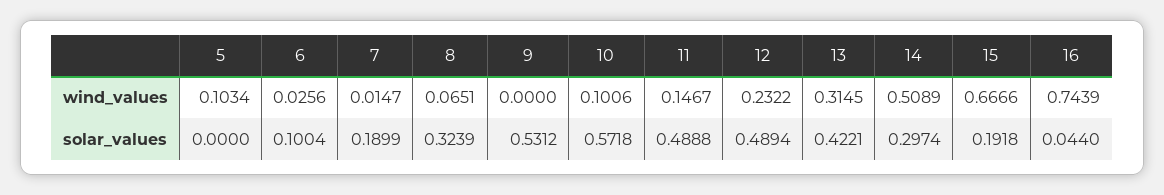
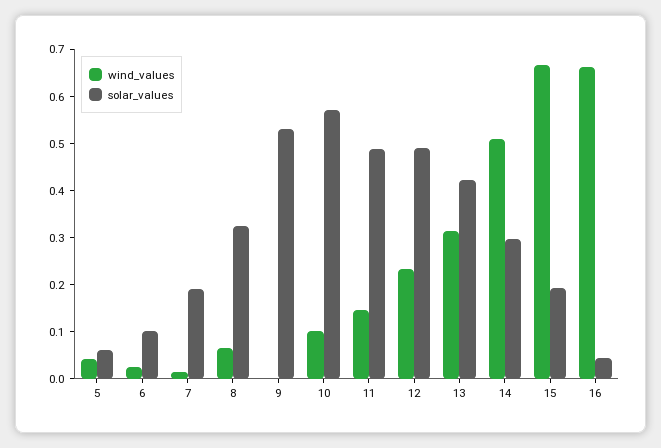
wind_values, 5: 0.1034 -> 0.04
wind_values, 16: 0.7439 -> 0.66
solar_values, 5: 0 -> 0.06

